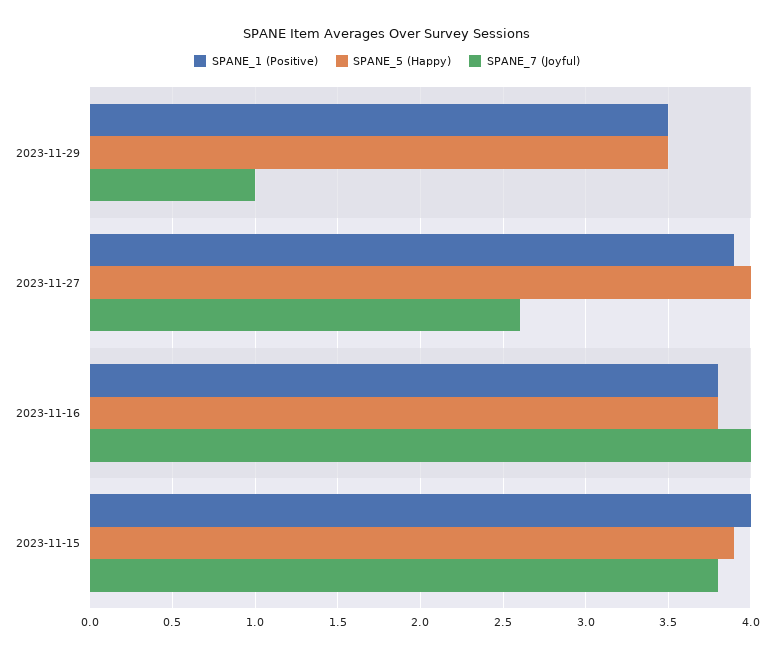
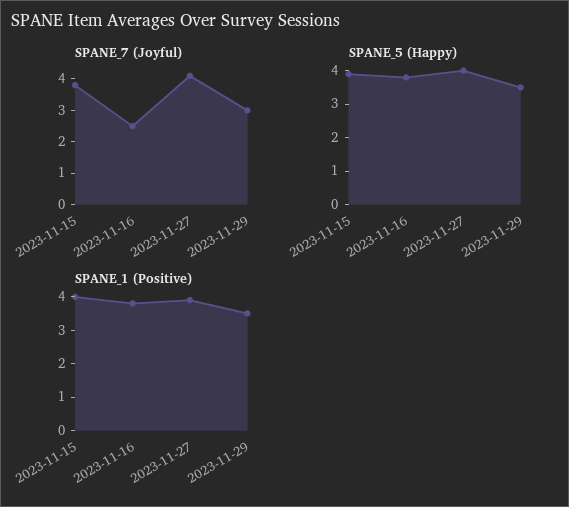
SPANE_7 (Joyful), 2023-11-29: 1 -> 3
SPANE_7 (Joyful), 2023-11-27: 2.6 -> 4
SPANE_7 (Joyful), 2023-11-16: 4 -> 2.5

